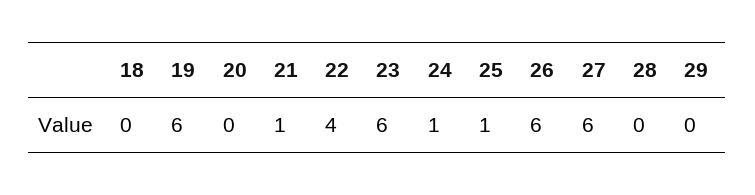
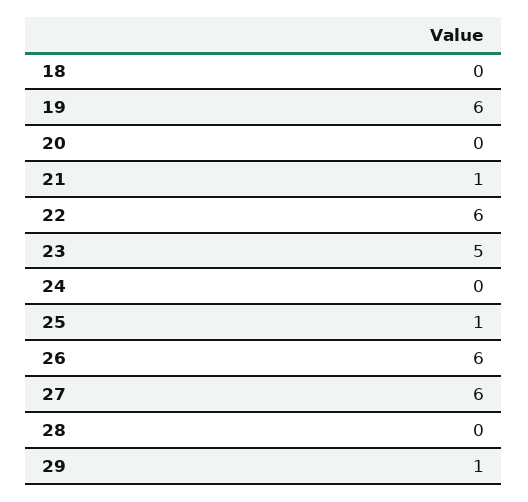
22: 4 -> 6
23: 6 -> 5
24: 1 -> 0
29: 0 -> 1

